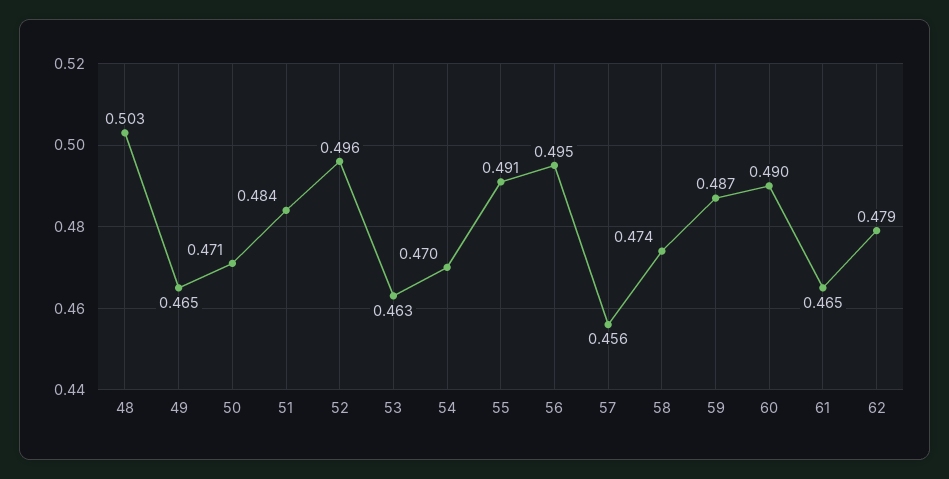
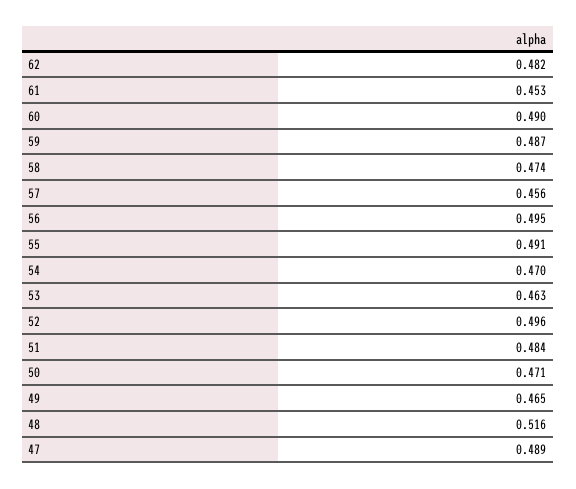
48: 0.503 -> 0.516
61: 0.465 -> 0.453
62: 0.479 -> 0.482
47: none -> 0.489

